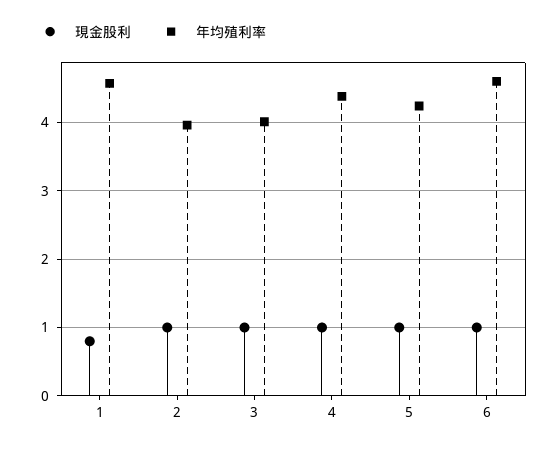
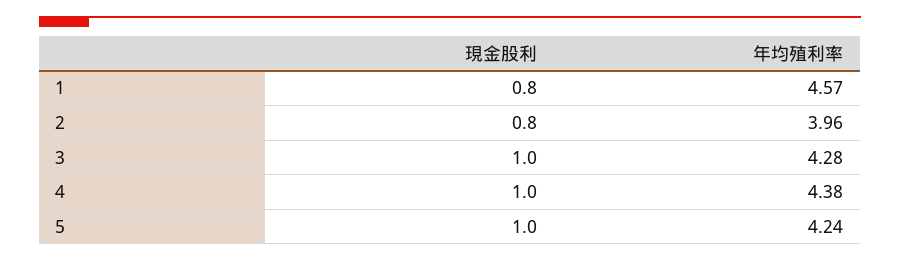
現金股利, 2: 1 -> 0.8
年均殖利率, 3: 4 -> 4.28
現金股利, 6: 1 -> none
年均殖利率, 6: 4.6 -> none

